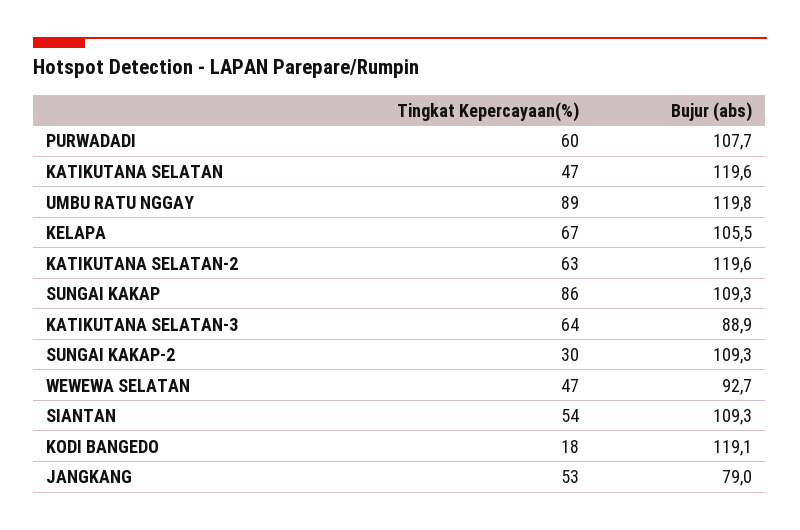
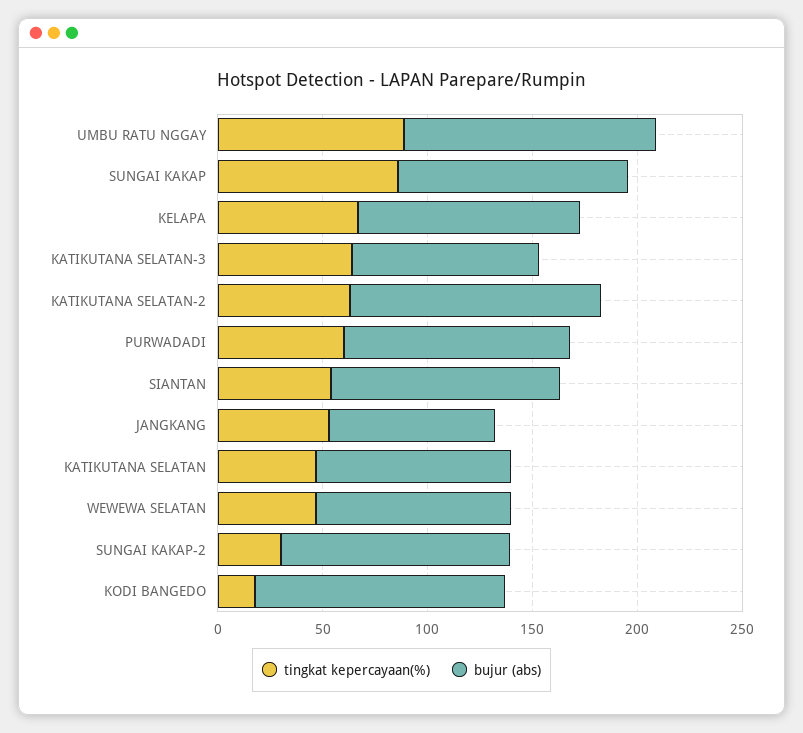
Bujur (abs), KATIKUTANA SELATAN: 119.6 -> 90

